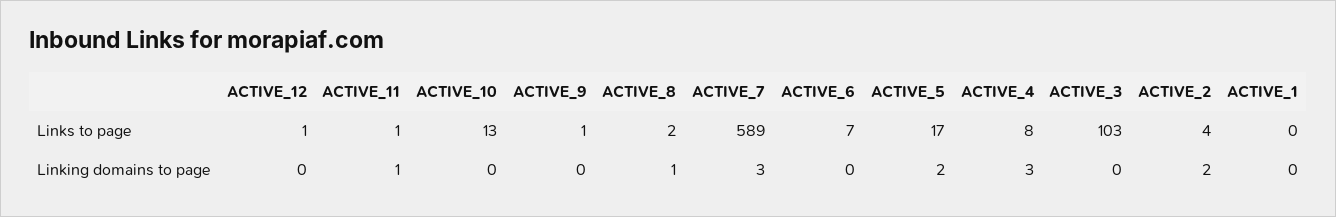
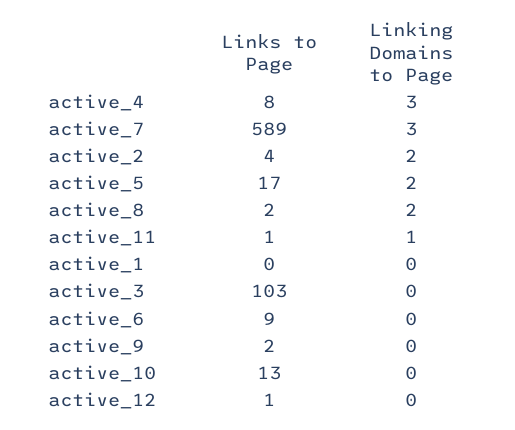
ACTIVE_9, Links to page: 1 -> 2
ACTIVE_6, Links to page: 7 -> 9
ACTIVE_8, Linking domains to page: 1 -> 2

